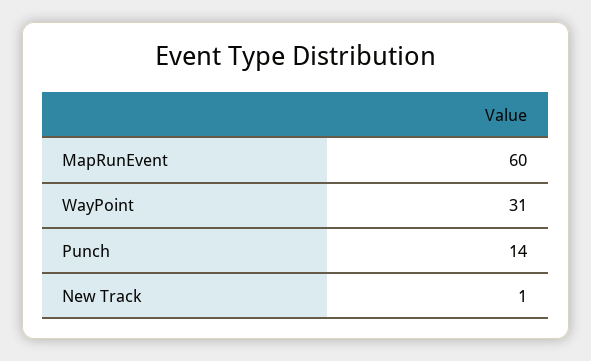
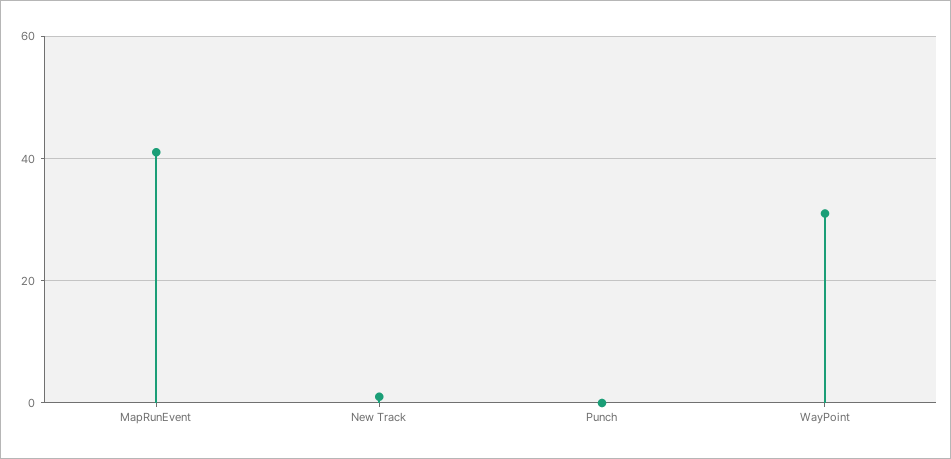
MapRunEvent: 60 -> 40
Punch: 14 -> 0

